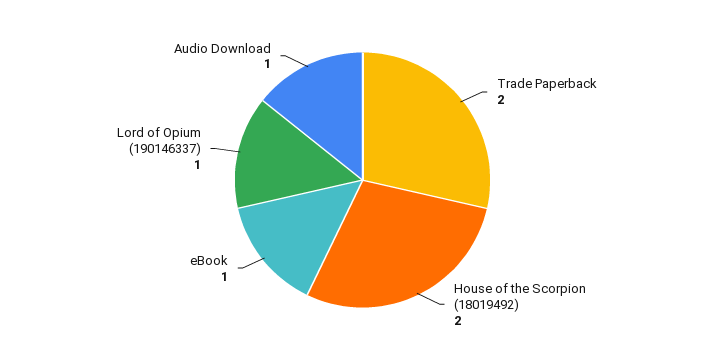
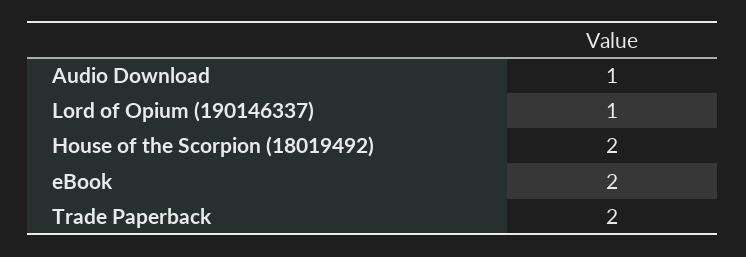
eBook: 1 -> 2

